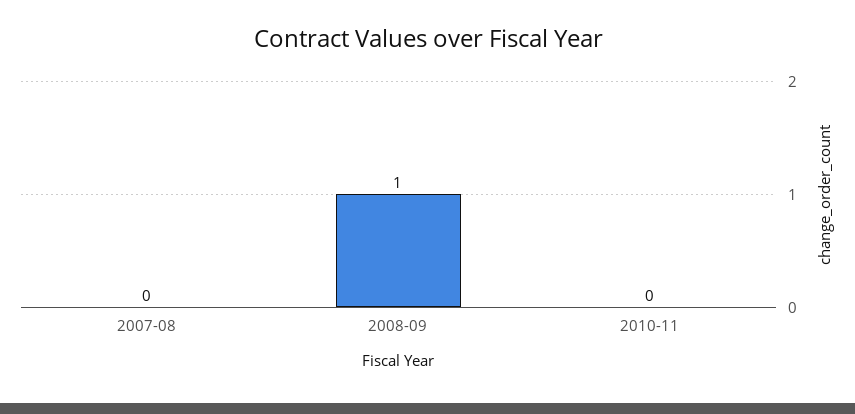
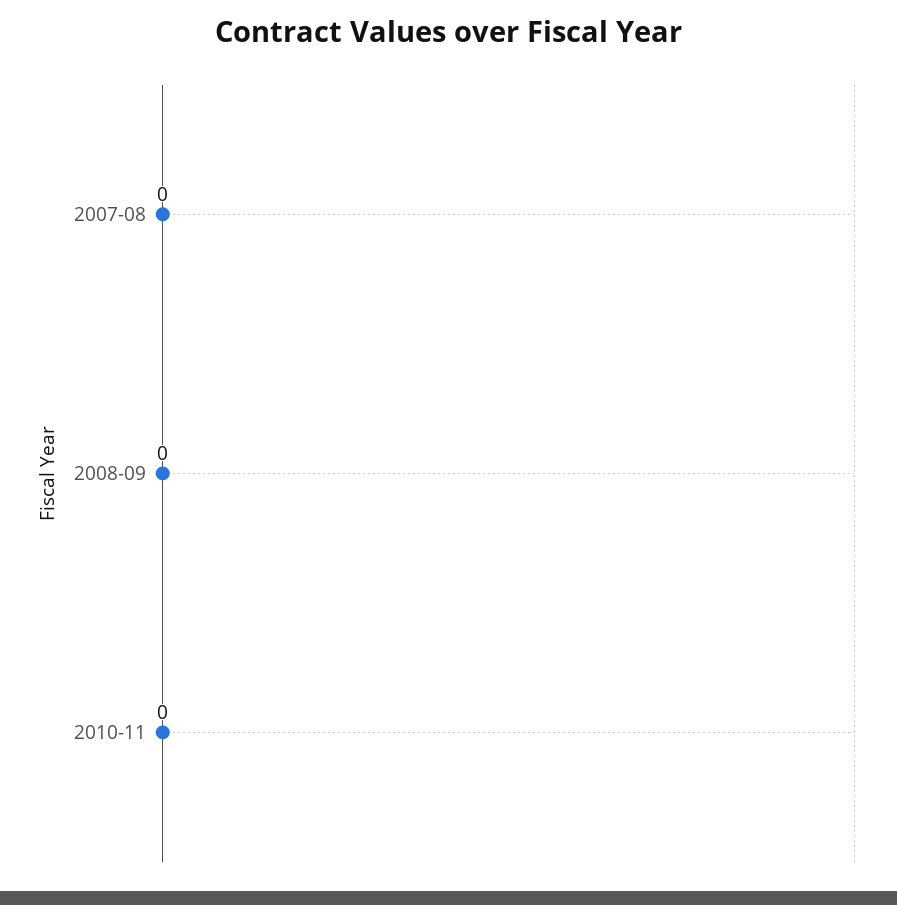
2008-09: 1 -> 0

